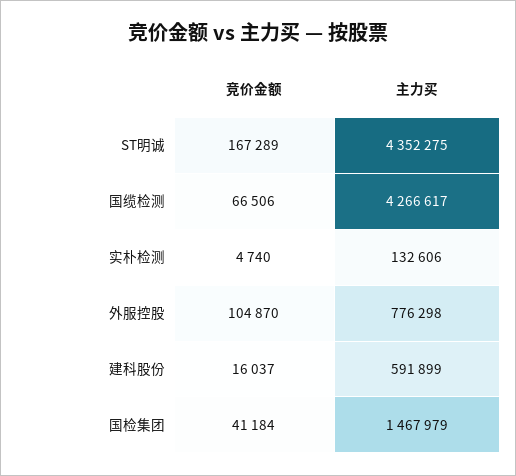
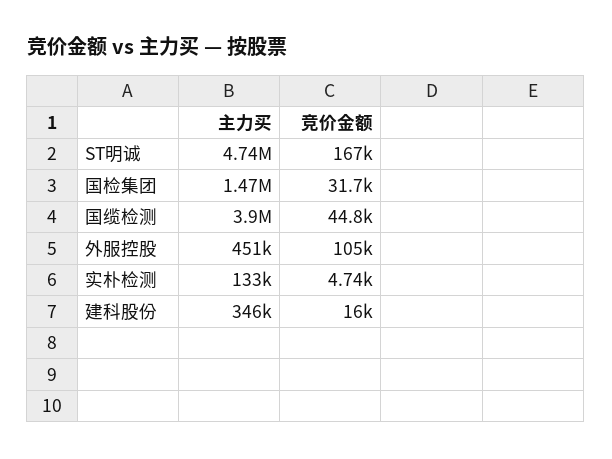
主力买, ST明诚: 4352275 -> 4740000
竞价金额, 国缆检测: 66506 -> 44800
主力买, 国缆检测: 4266617 -> 3900000
主力买, 外服控股: 776298 -> 451000
主力买, 建科股份: 591899 -> 346000
竞价金额, 国检集团: 41184 -> 31700

